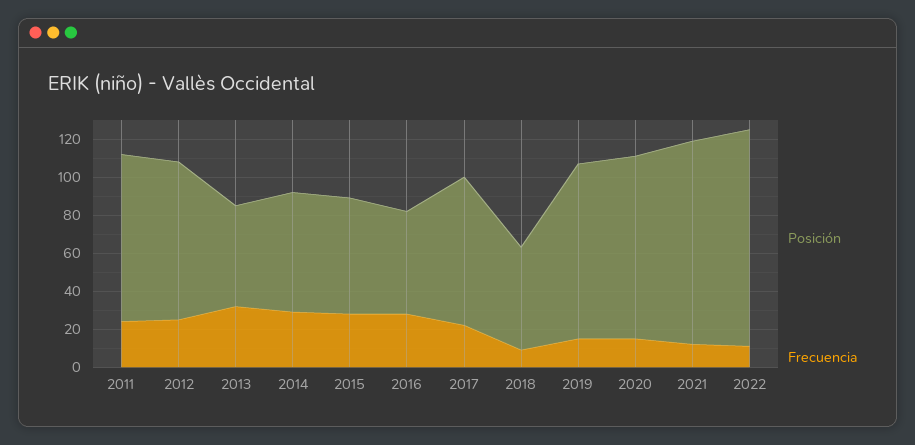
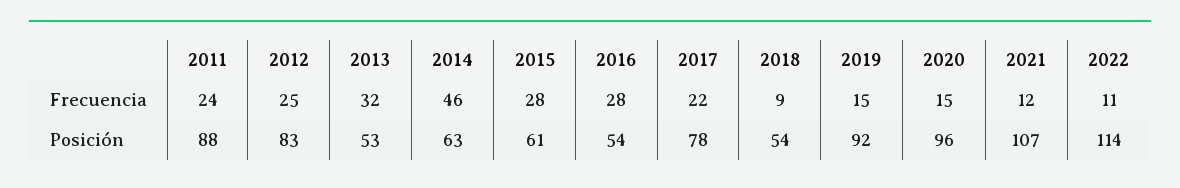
Frecuencia, 2014: 30 -> 46

